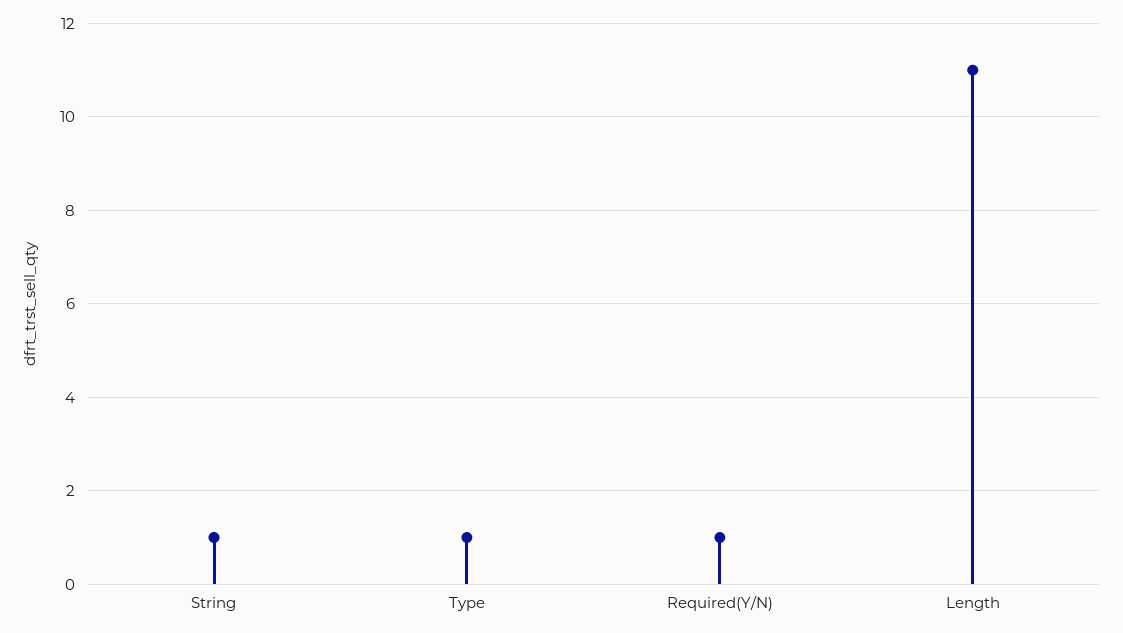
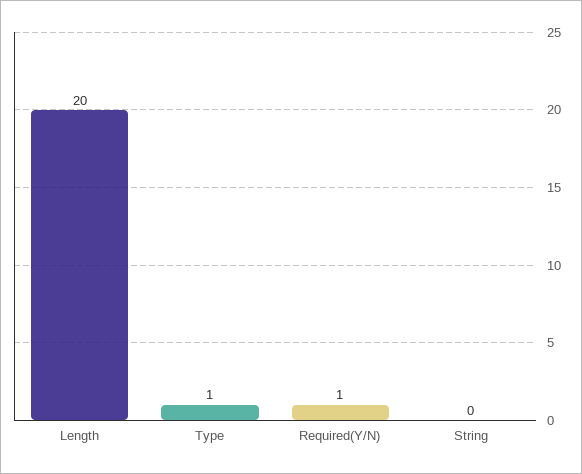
String: 1 -> 0
Length: 11 -> 20

